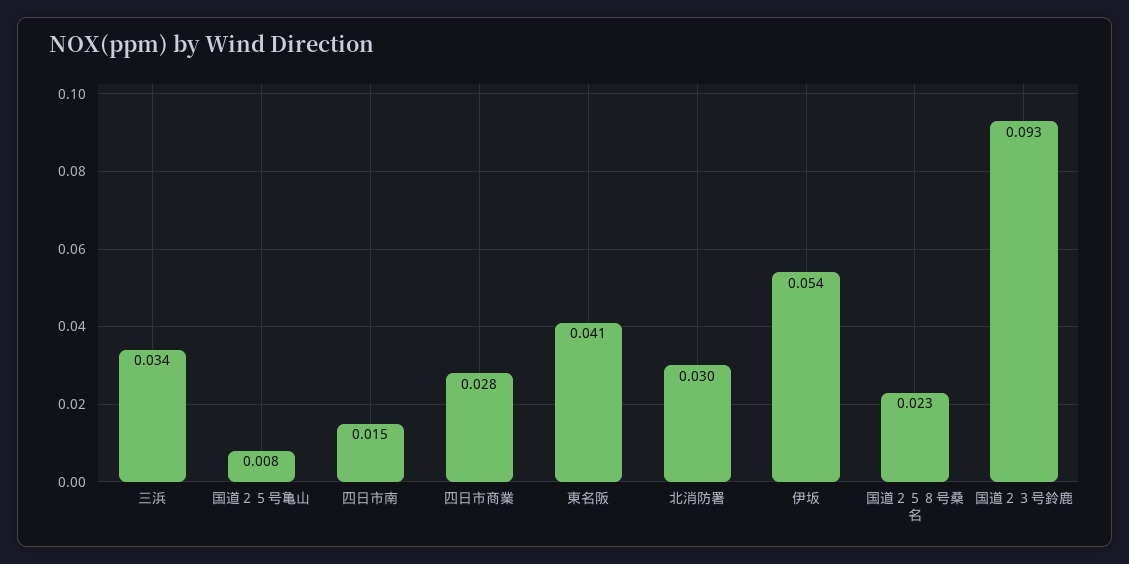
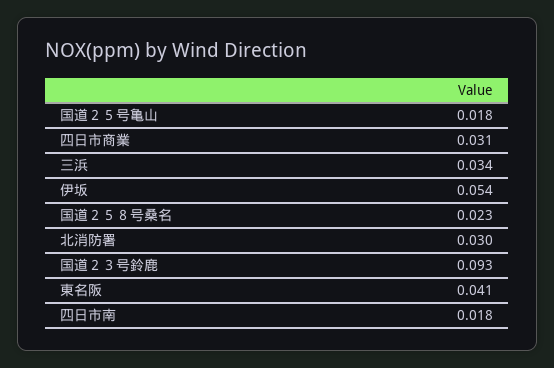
国道２５号亀山: 0.008 -> 0.018
四日市南: 0.015 -> 0.018
四日市商業: 0.028 -> 0.031

